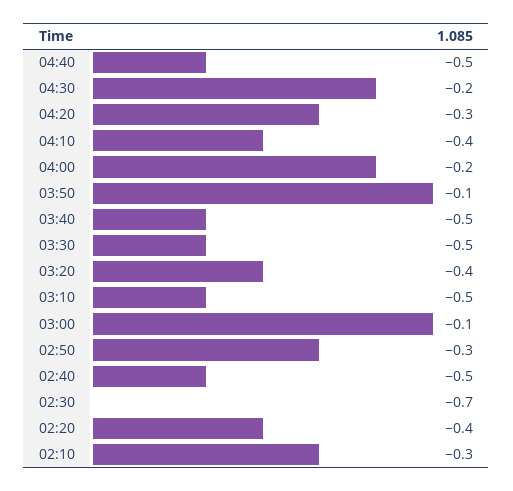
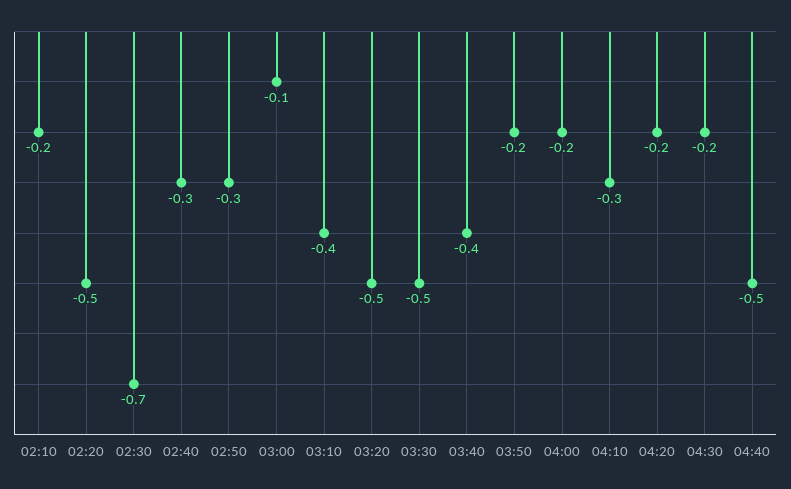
04:20: -0.3 -> -0.2
04:10: -0.4 -> -0.3
03:50: -0.1 -> -0.2
03:40: -0.5 -> -0.4
03:20: -0.4 -> -0.5
03:10: -0.5 -> -0.4
02:40: -0.5 -> -0.3
02:20: -0.4 -> -0.5
02:10: -0.3 -> -0.2

